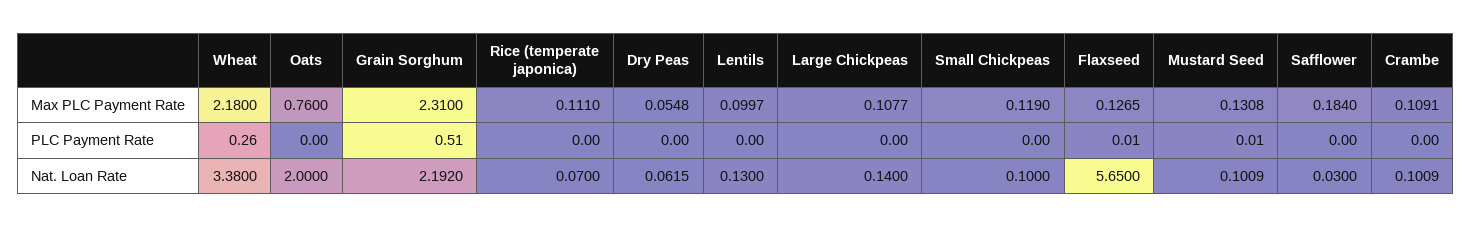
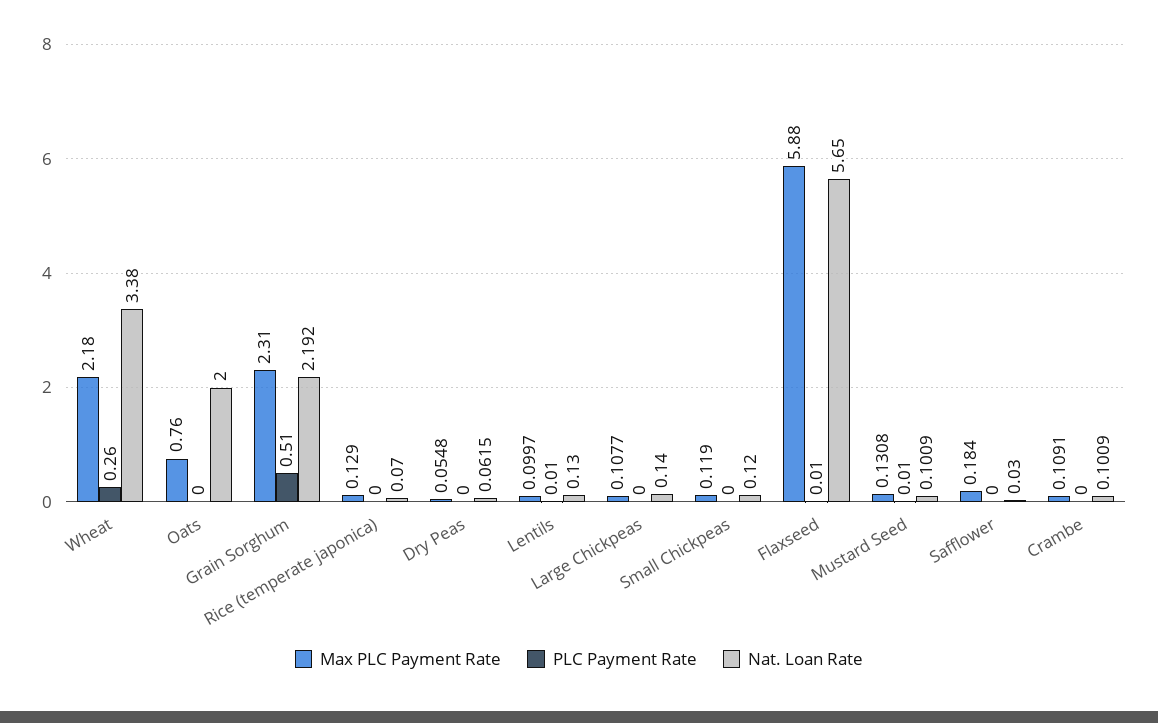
Max PLC Payment Rate, Rice (temperate japonica): 0.111 -> 0.129
Max PLC Payment Rate, Flaxseed: 0.1265 -> 5.88
PLC Payment Rate, Lentils: 0 -> 0.01
Nat. Loan Rate, Small Chickpeas: 0.1 -> 0.12

